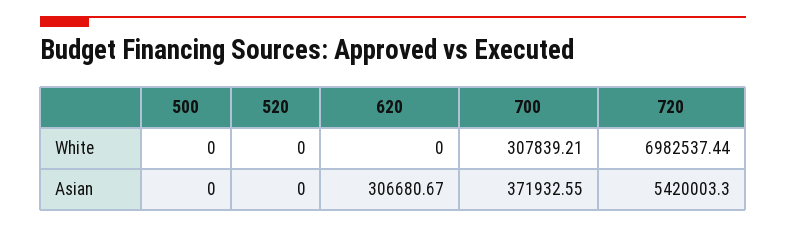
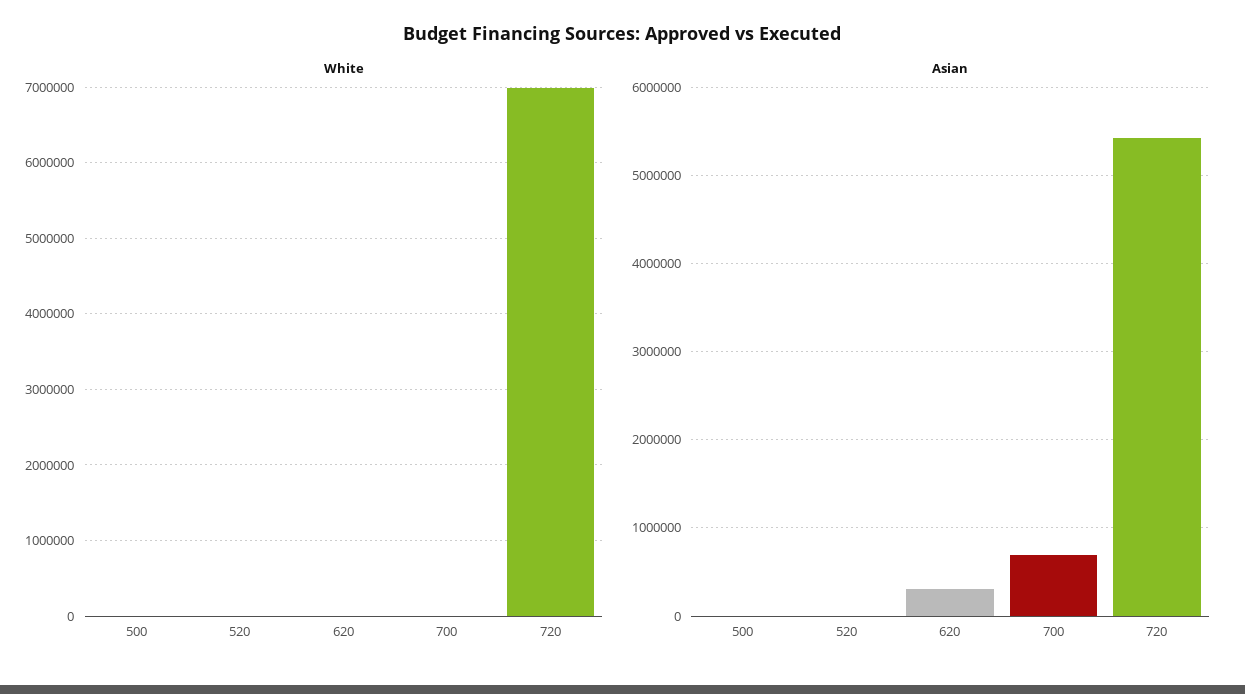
White, 700: 307839.21 -> 0
Asian, 700: 371932.55 -> 700000

